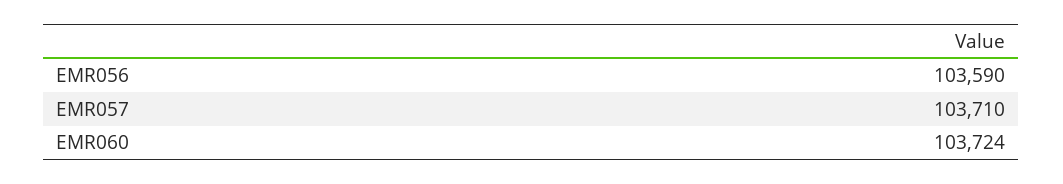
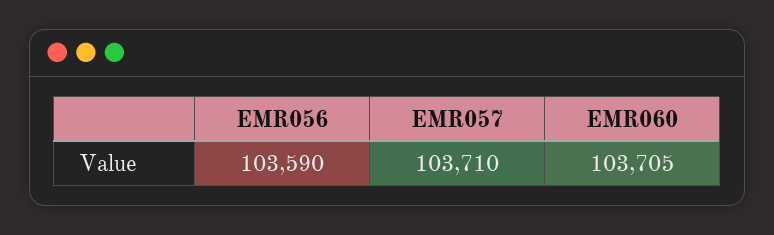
EMR060: 103724 -> 103705

